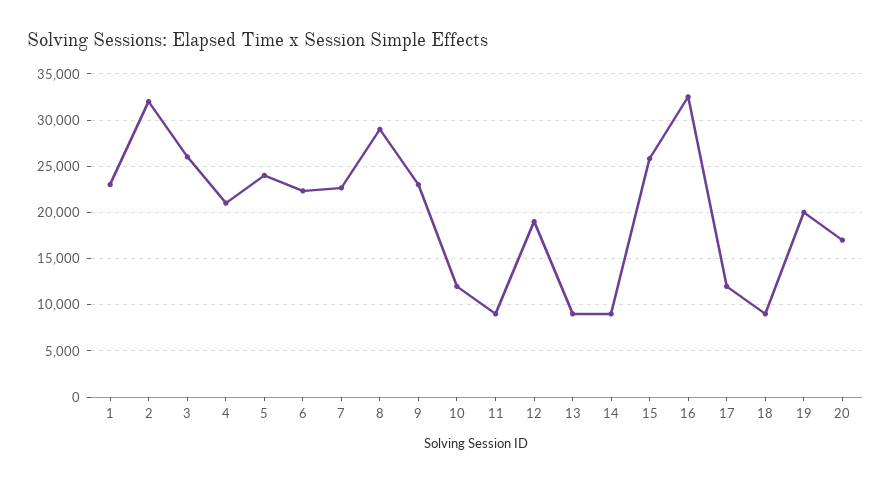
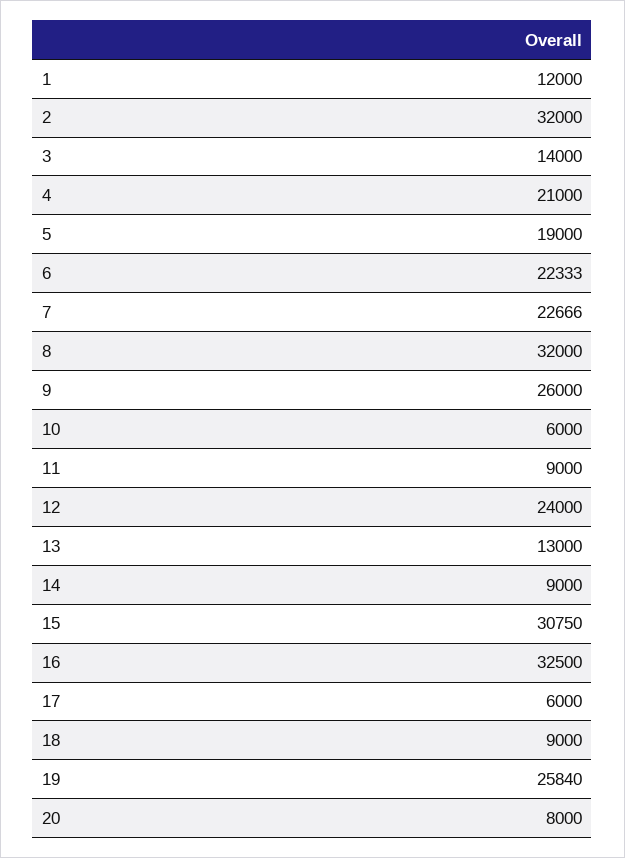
1: 23000 -> 12000
3: 26000 -> 14000
5: 24000 -> 19000
8: 29000 -> 32000
9: 23000 -> 26000
10: 12000 -> 6000
12: 19000 -> 24000
13: 9000 -> 13000
15: 26000 -> 30750
17: 12000 -> 6000
19: 20000 -> 25840
20: 17000 -> 8000

